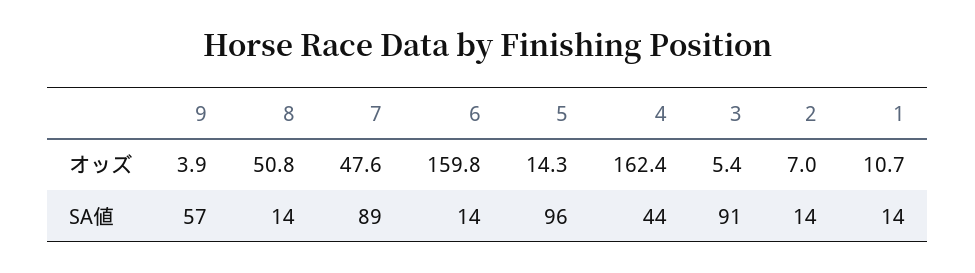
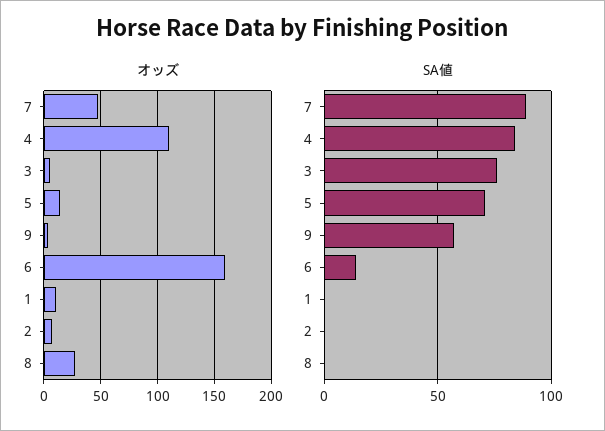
オッズ, 8: 50.8 -> 30
オッズ, 4: 162.4 -> 110
SA値, 8: 14 -> 0
SA値, 5: 96 -> 70
SA値, 4: 44 -> 85
SA値, 3: 91 -> 75
SA値, 2: 14 -> 0
SA値, 1: 14 -> 0

